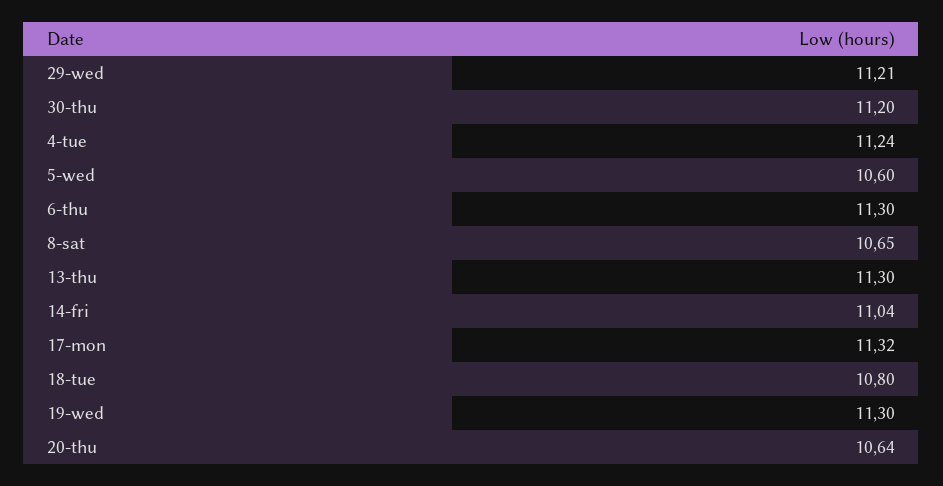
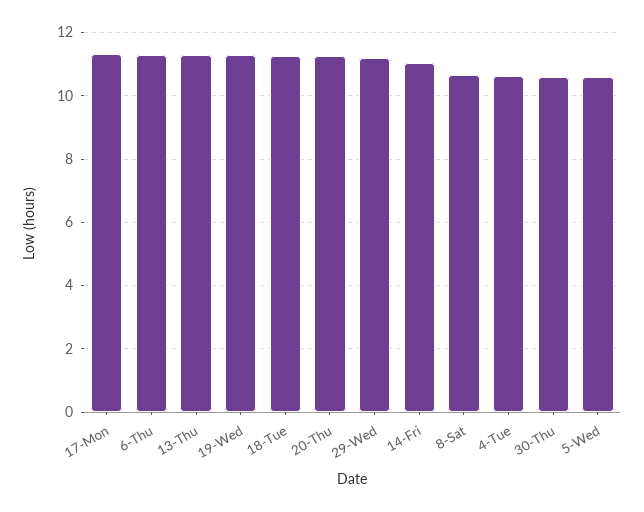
30-thu: 11.2 -> 10.6
4-tue: 11.24 -> 10.6
18-tue: 10.8 -> 11.2
20-thu: 10.64 -> 11.2

